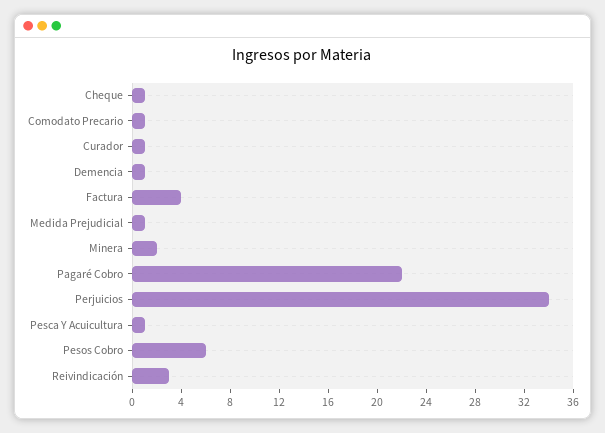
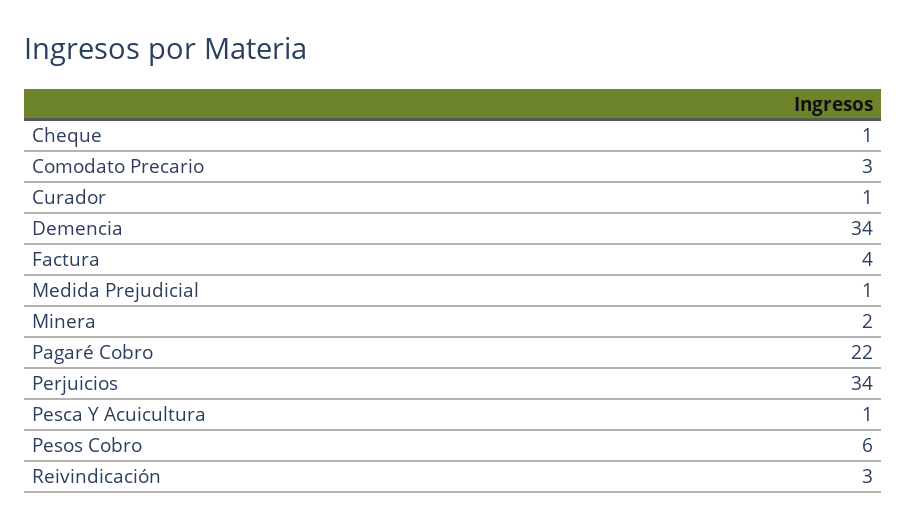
Comodato Precario: 1 -> 3
Demencia: 1 -> 34

